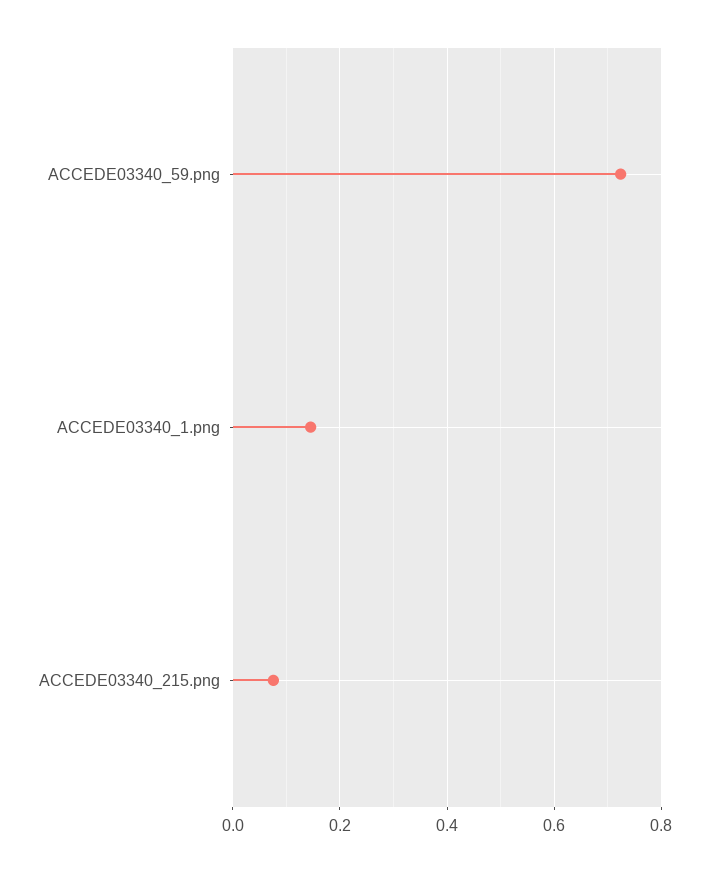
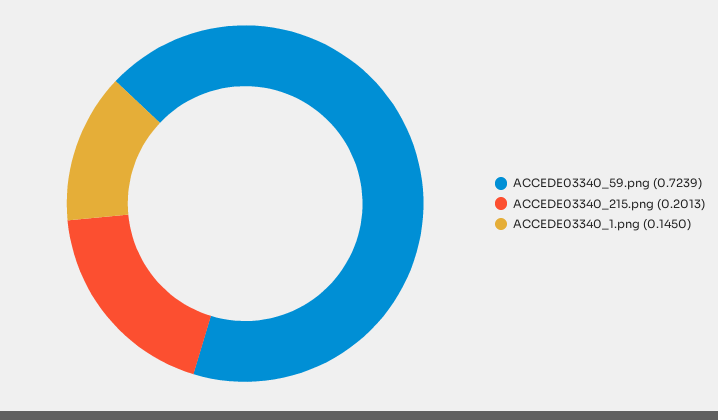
ACCEDE03340_215.png: 0.08 -> 0.2013

